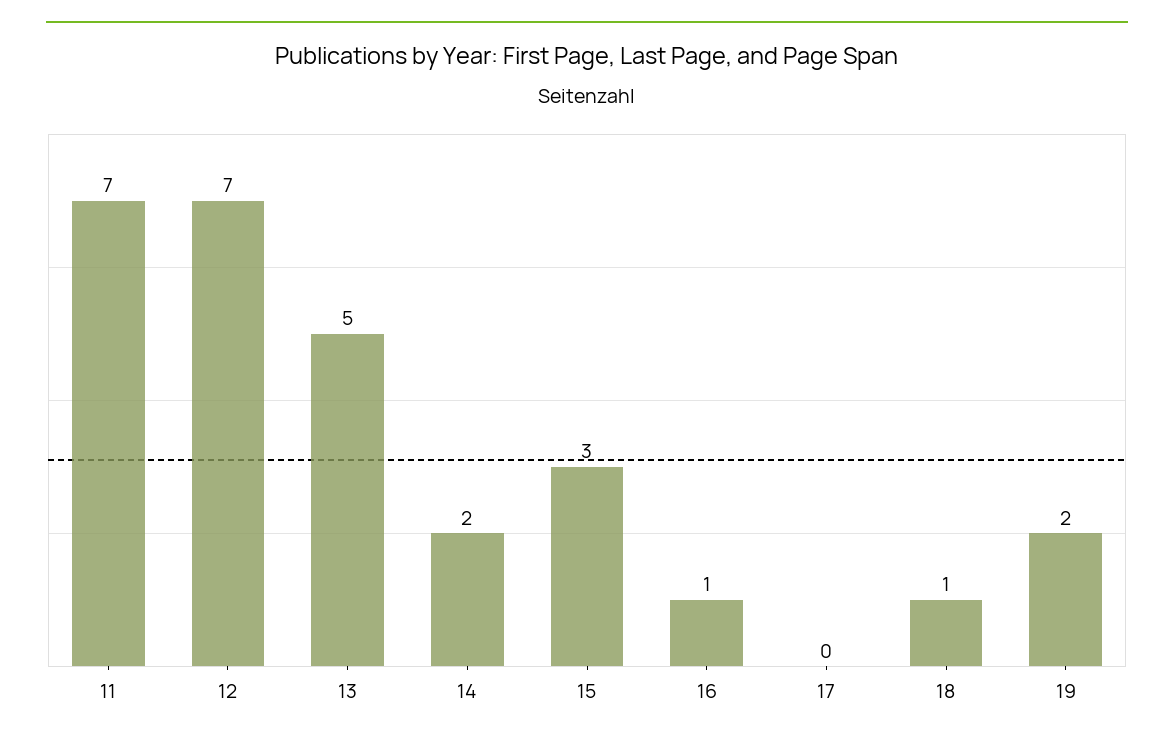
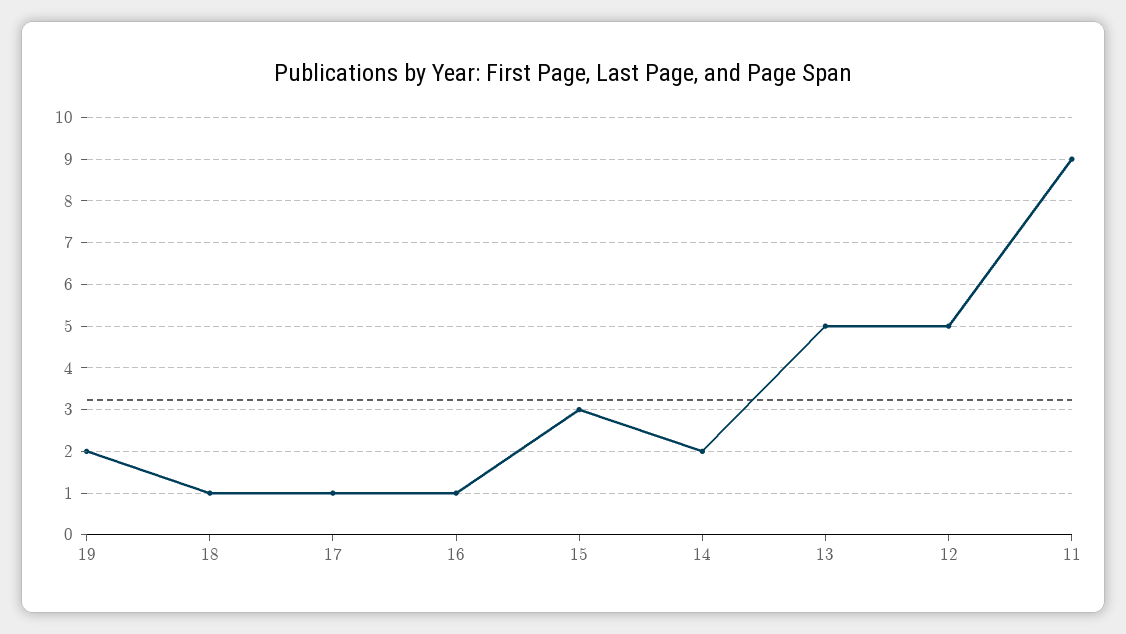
11: 7 -> 9
12: 7 -> 5
17: 0 -> 1

